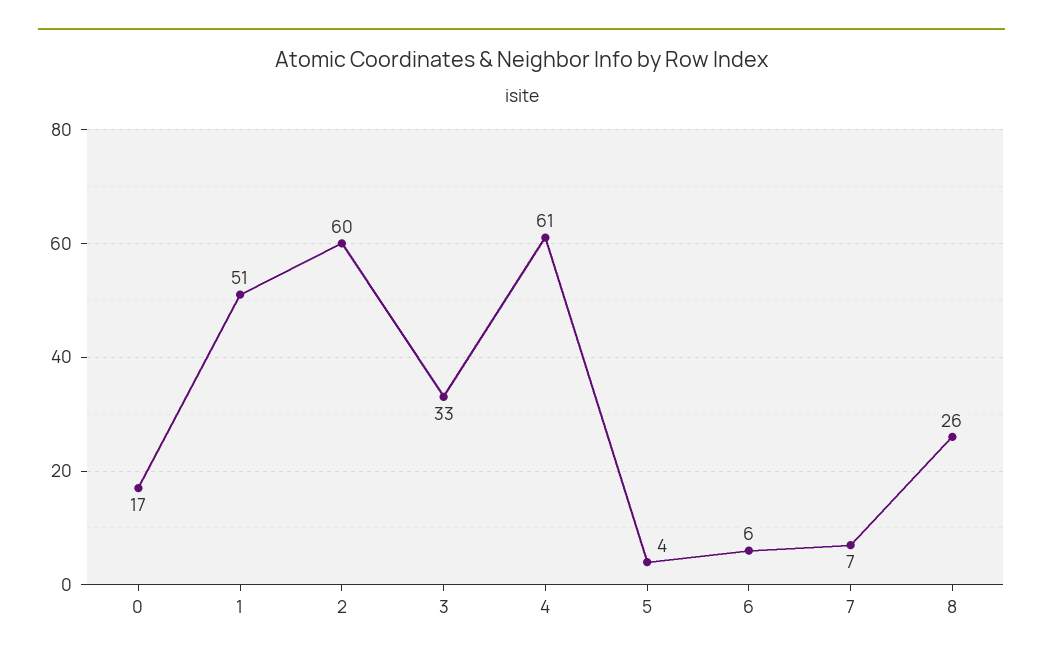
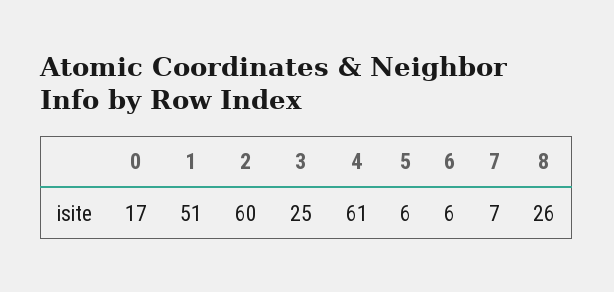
3: 33 -> 25
5: 4 -> 6

